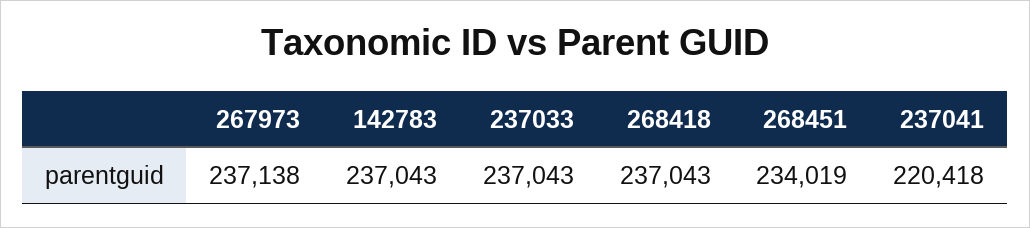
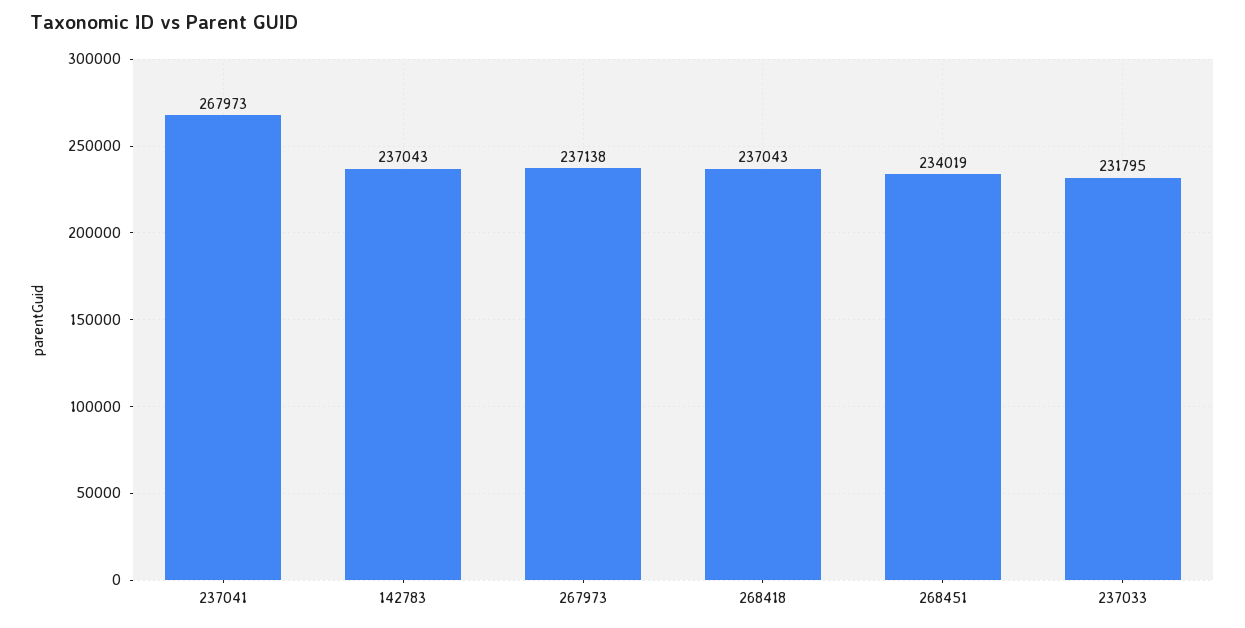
237033: 237043 -> 231795
237041: 220418 -> 267973

